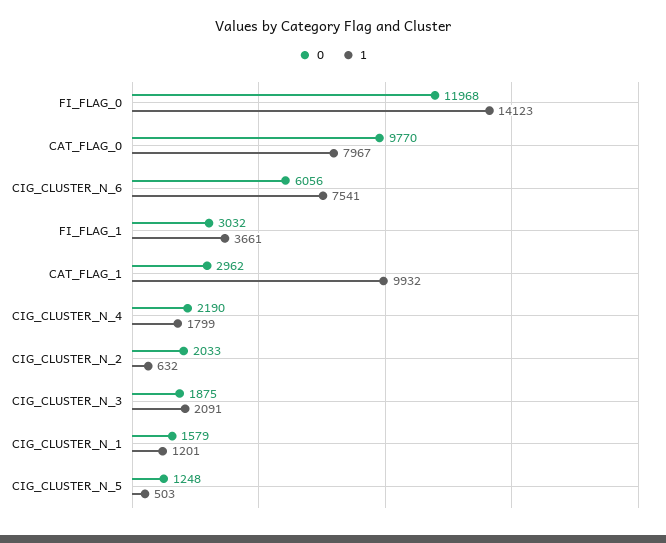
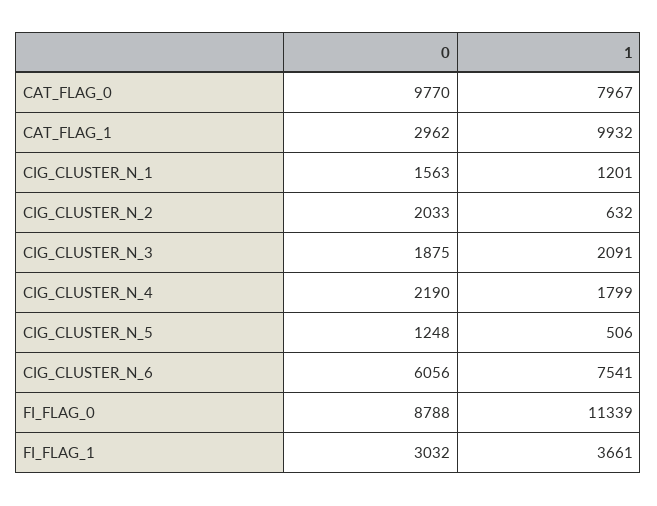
0, FI_FLAG_0: 11968 -> 8788
1, FI_FLAG_0: 14123 -> 11339
0, CIG_CLUSTER_N_1: 1579 -> 1563
1, CIG_CLUSTER_N_5: 503 -> 506

